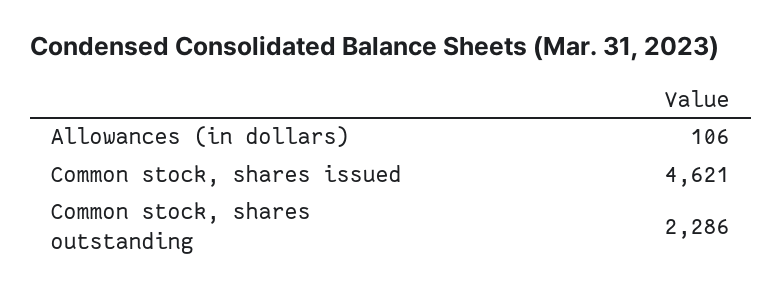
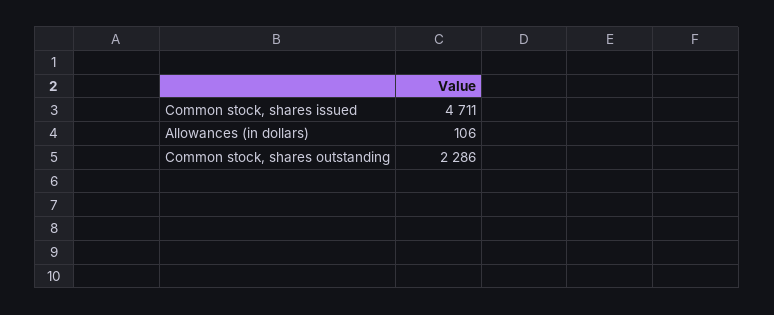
Common stock, shares issued: 4621 -> 4711

